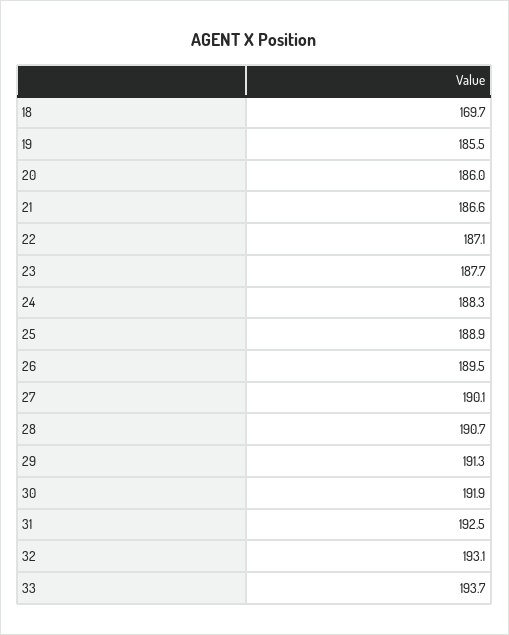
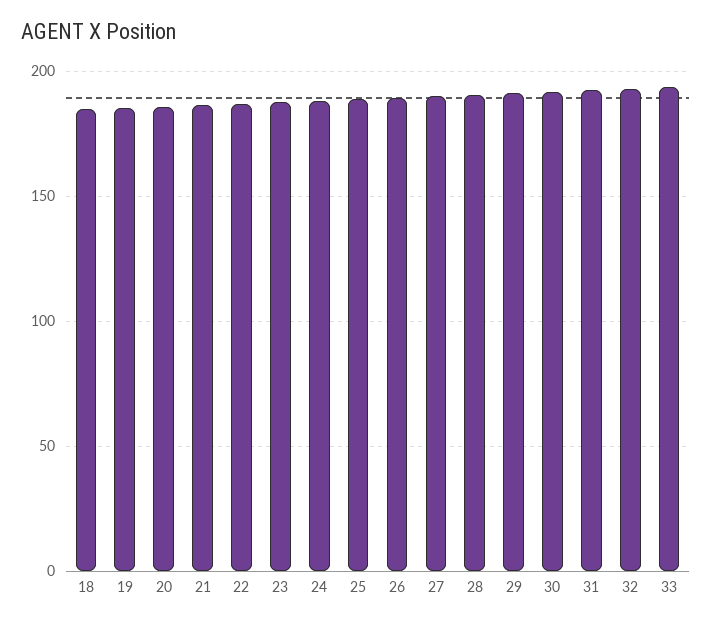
18: 169.7 -> 185

